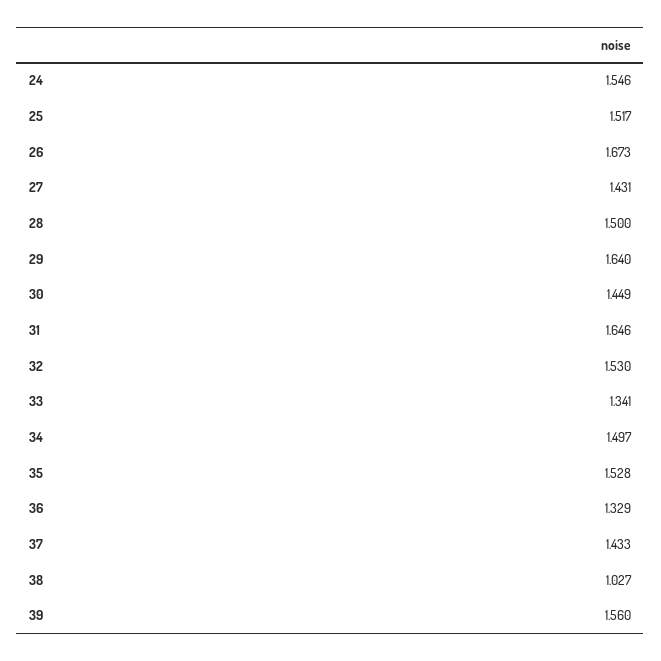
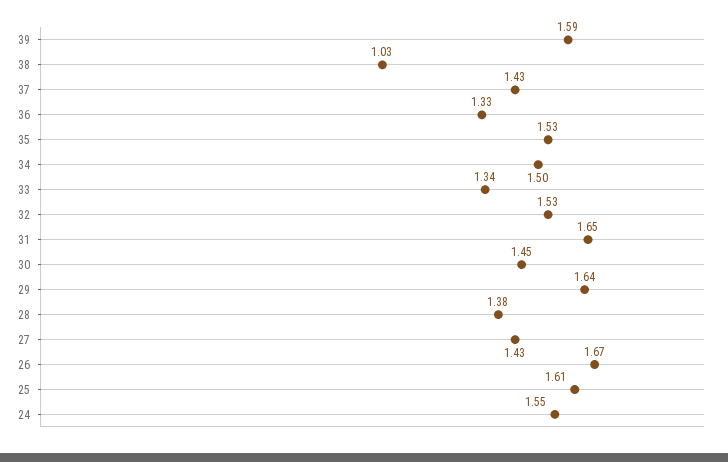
25: 1.517 -> 1.61
28: 1.5 -> 1.38
39: 1.56 -> 1.59

